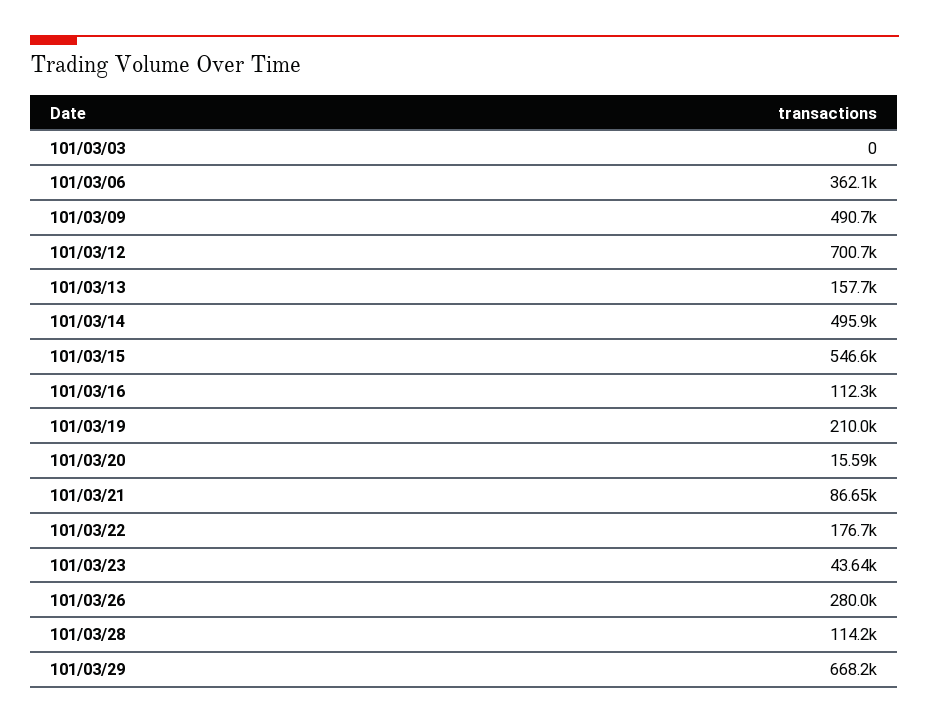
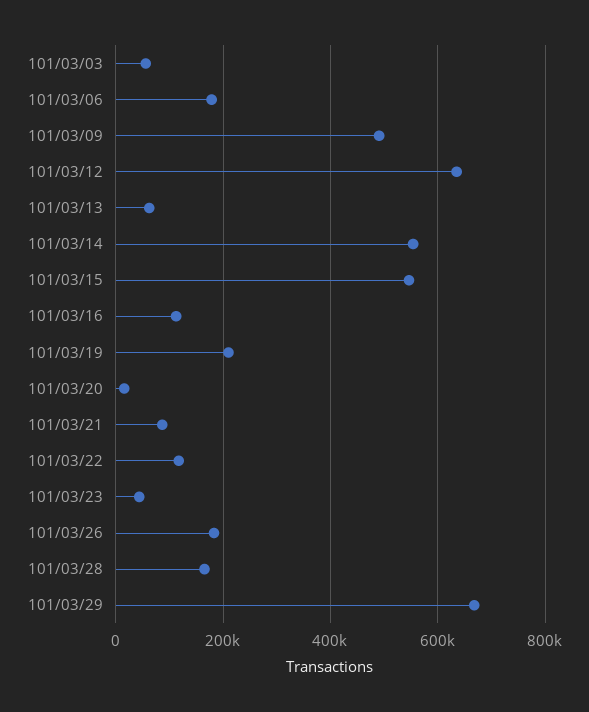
101/03/03: 0 -> 60000
101/03/06: 362100 -> 180000
101/03/12: 700700 -> 640000
101/03/13: 157700 -> 60000
101/03/14: 495900 -> 560000
101/03/22: 176700 -> 120000
101/03/26: 280000 -> 180000
101/03/28: 114200 -> 160000

